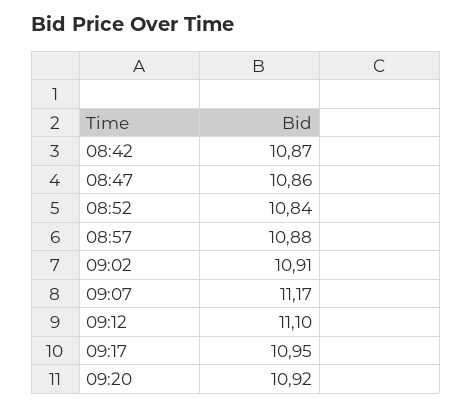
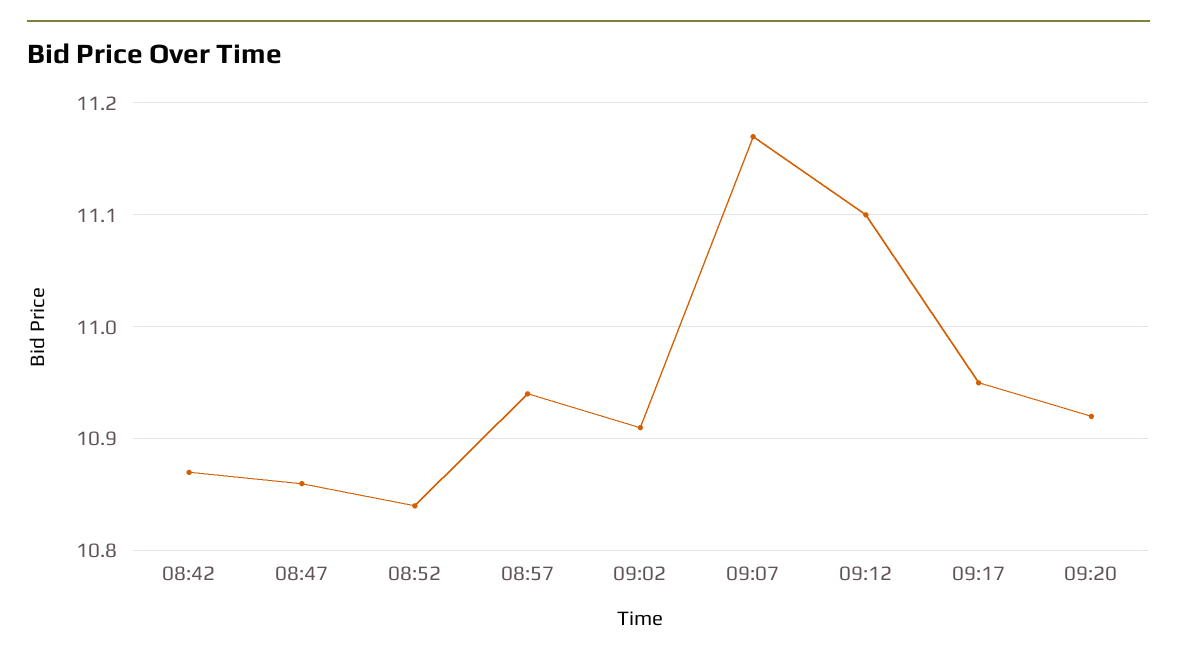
08:57: 10.88 -> 10.94

